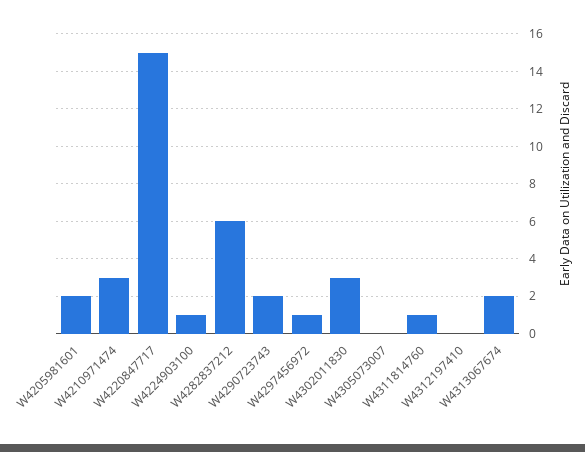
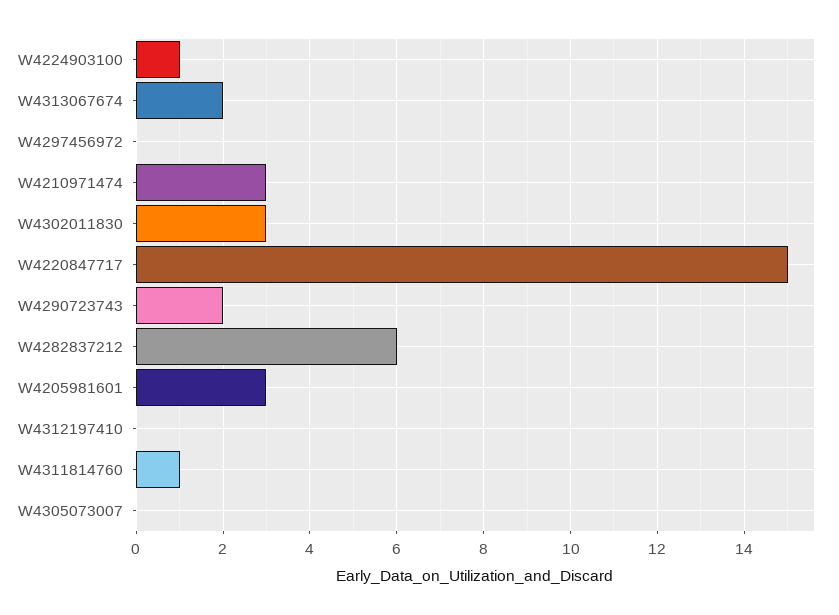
W4205981601: 2 -> 3
W4297456972: 1 -> 0

